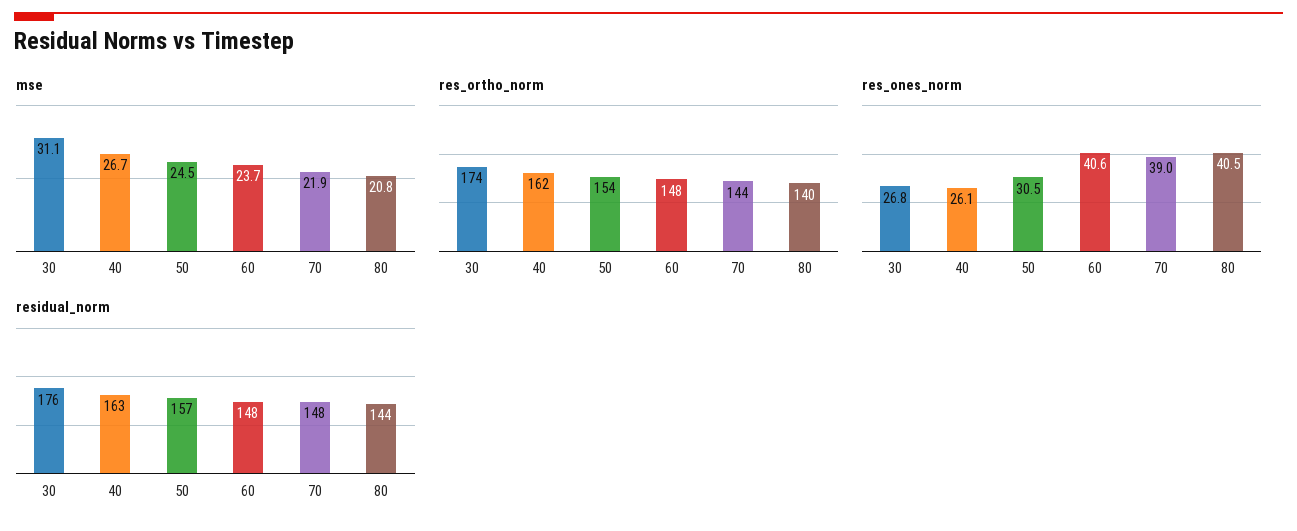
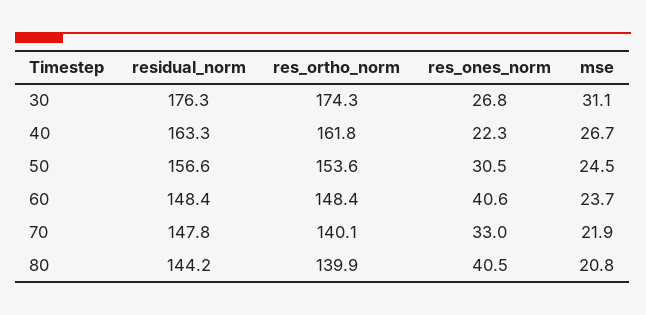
res_ortho_norm, 70: 144 -> 140.1
res_ones_norm, 40: 26.1 -> 22.3
res_ones_norm, 70: 39 -> 33

